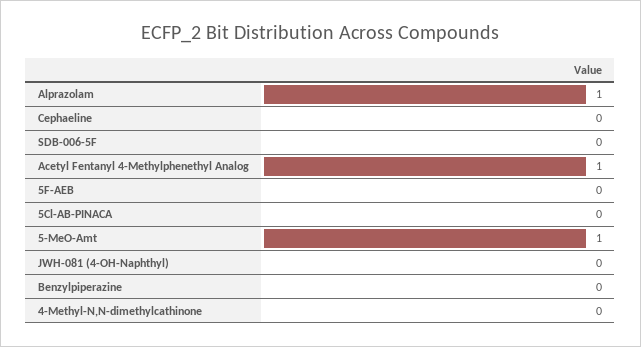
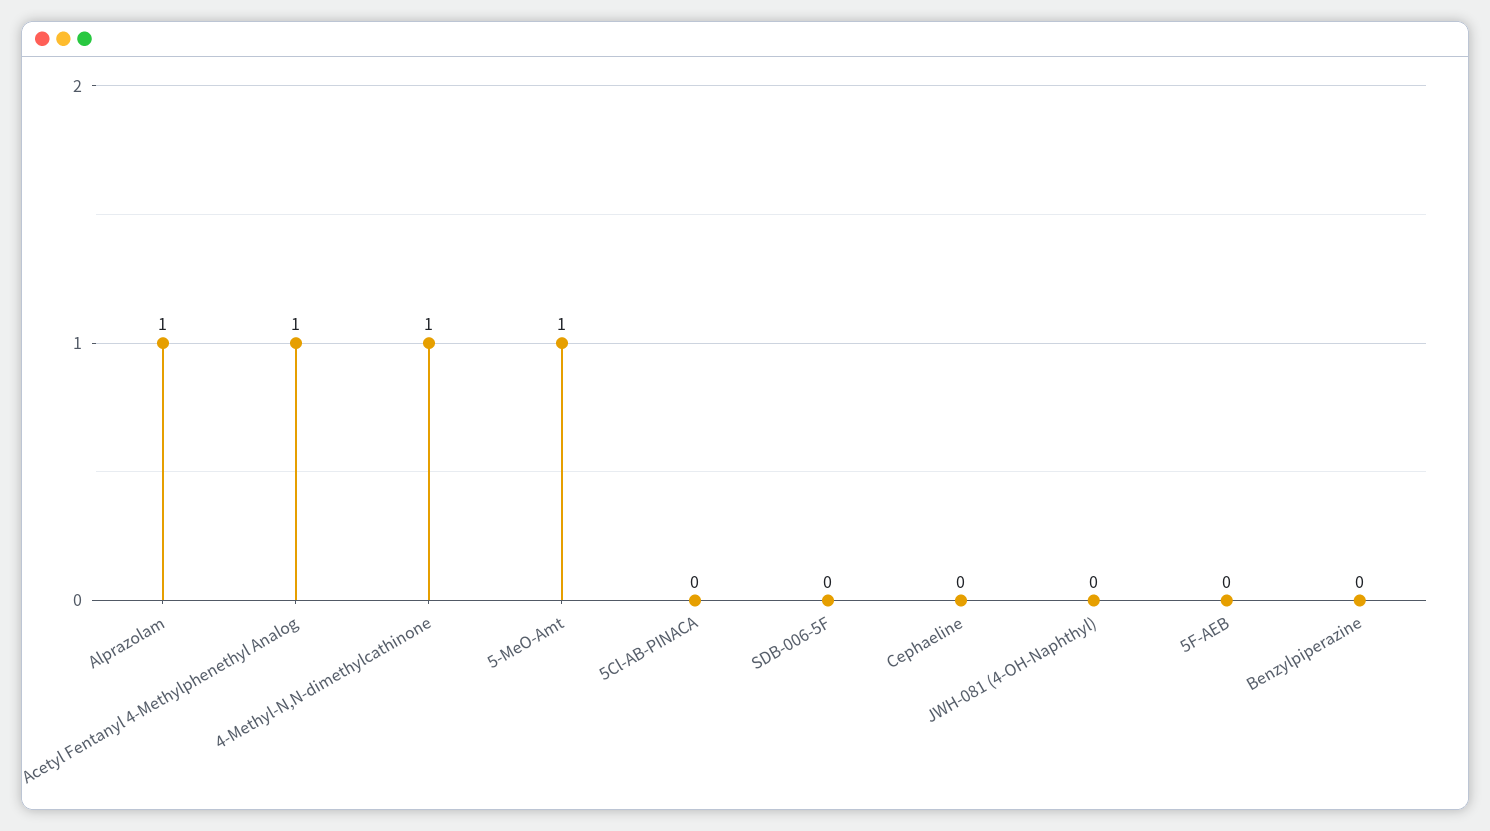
4-Methyl-N,N-dimethylcathinone: 0 -> 1

